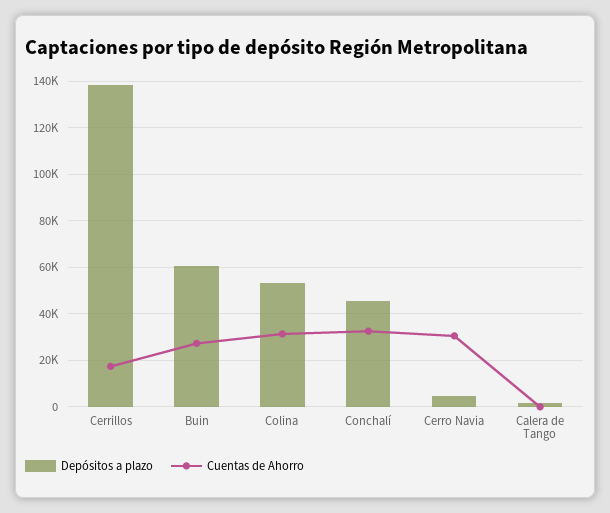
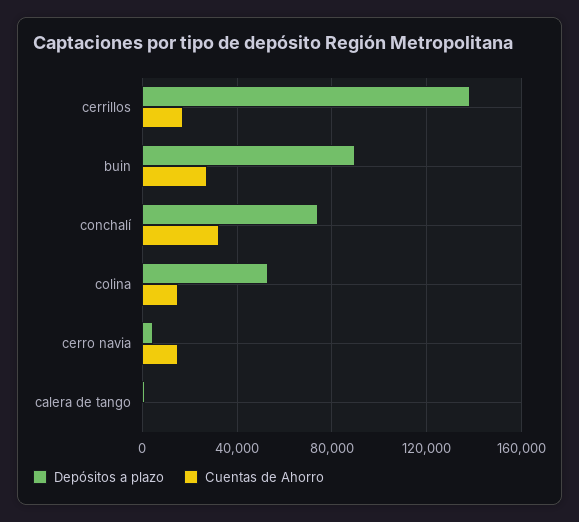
Depósitos a plazo, Buin: 60000 -> 90000
Cuentas de Ahorro, Colina: 30000 -> 15000
Depósitos a plazo, Conchalí: 45000 -> 75000
Cuentas de Ahorro, Cerro Navia: 30000 -> 15000

